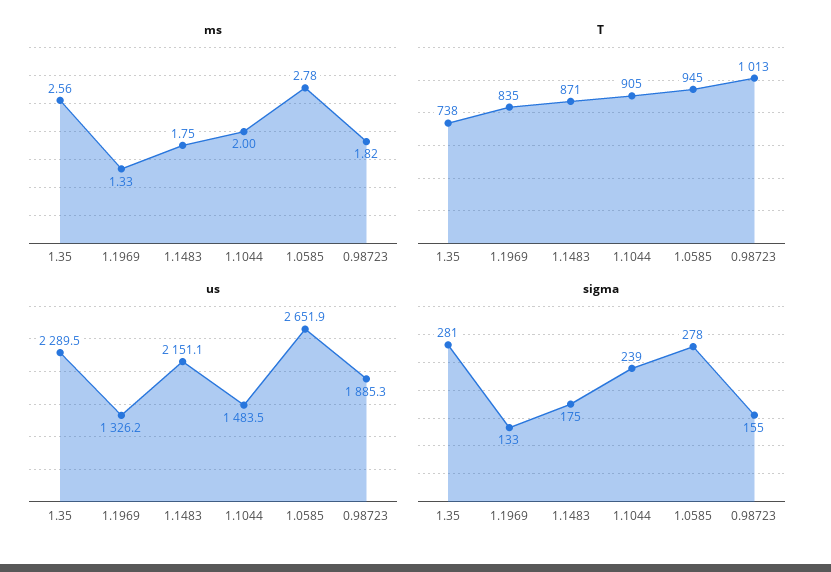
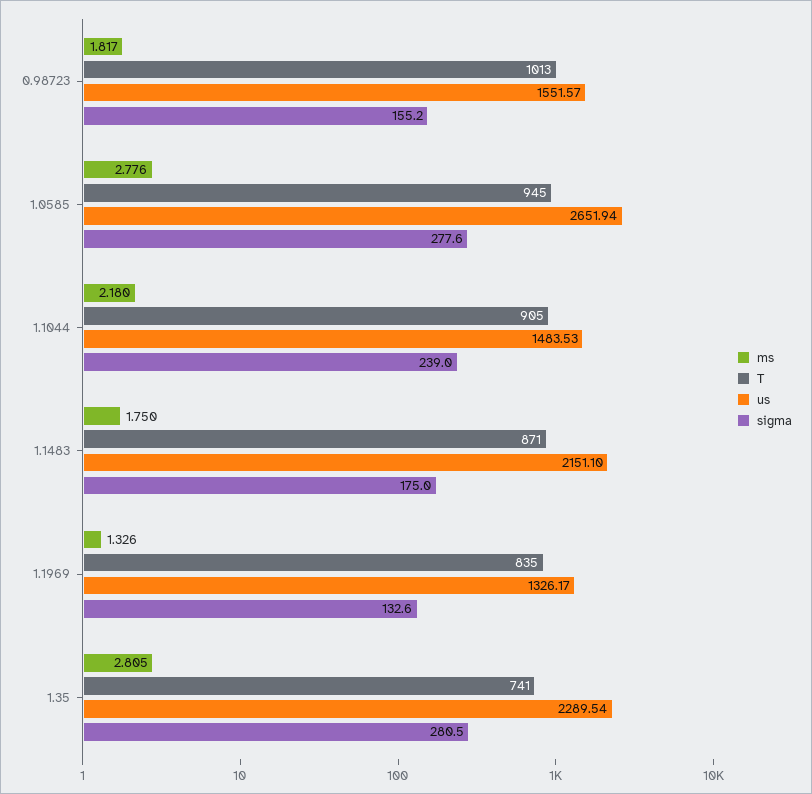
ms, 1.35: 2.56 -> 2.805
ms, 1.1044: 2 -> 2.18
T, 1.35: 738 -> 741
us, 0.98723: 1885.3 -> 1551.57

